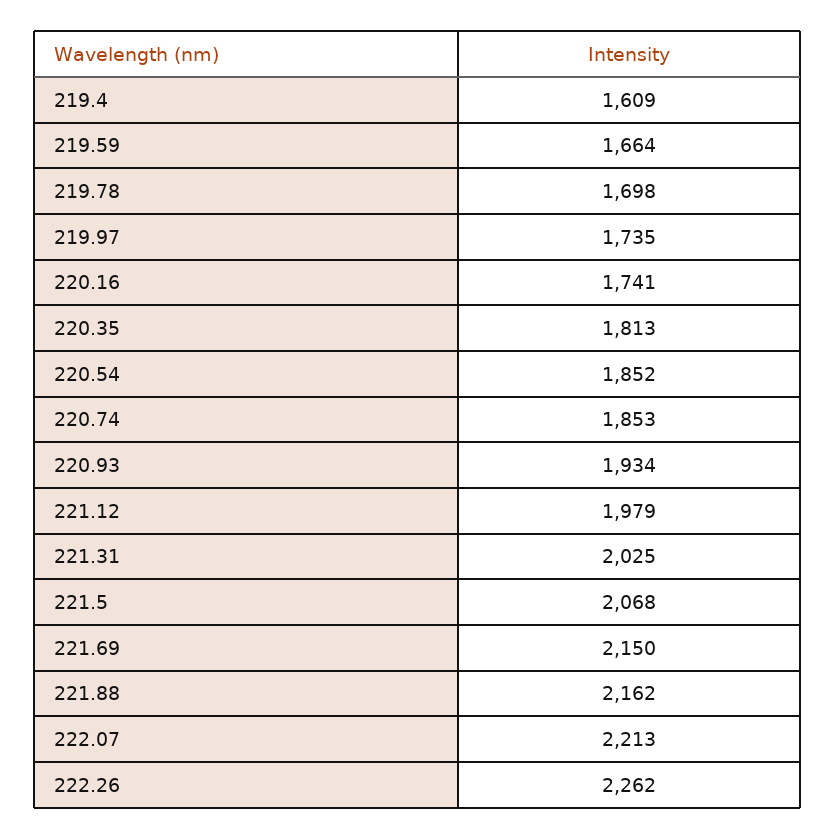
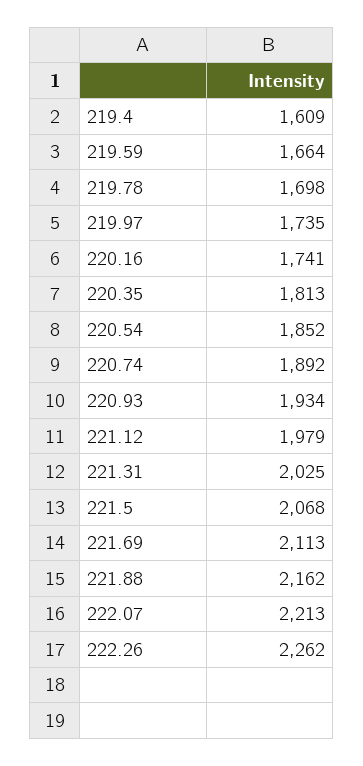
220.74: 1853 -> 1892
221.69: 2150 -> 2113

